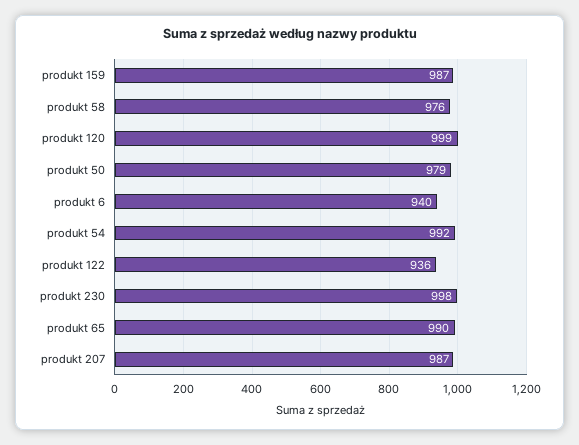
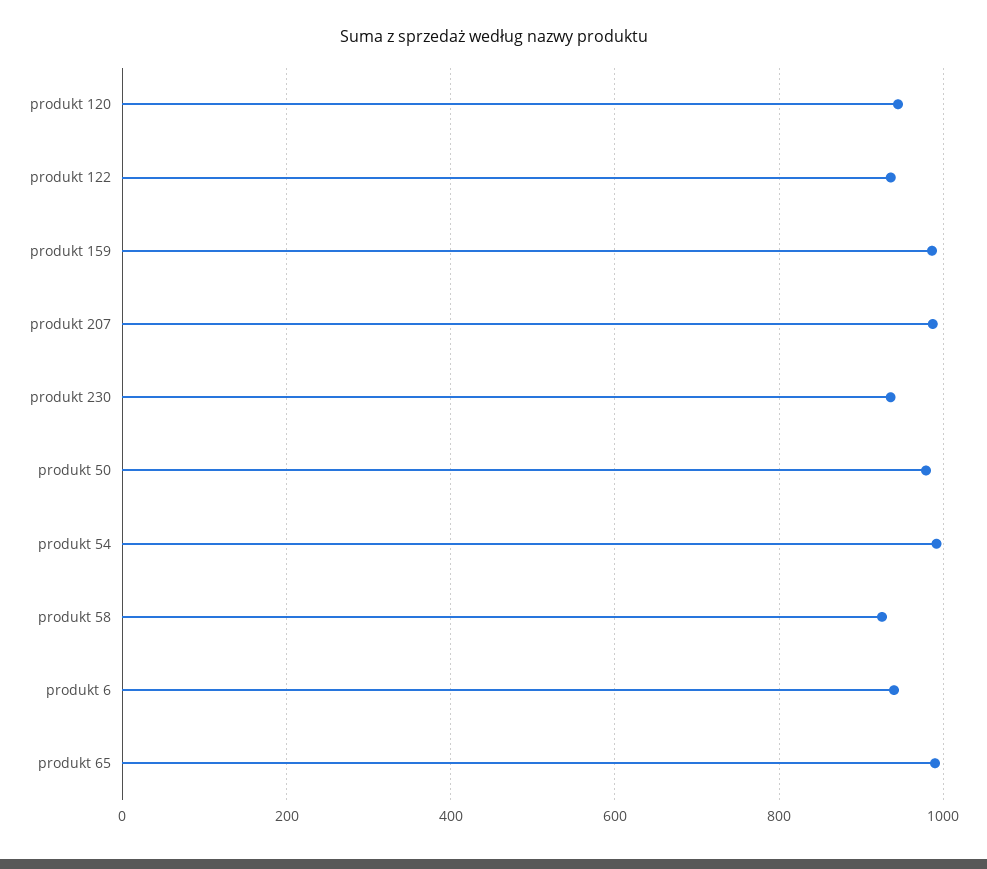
produkt 58: 976 -> 920
produkt 120: 999 -> 940
produkt 230: 998 -> 940

